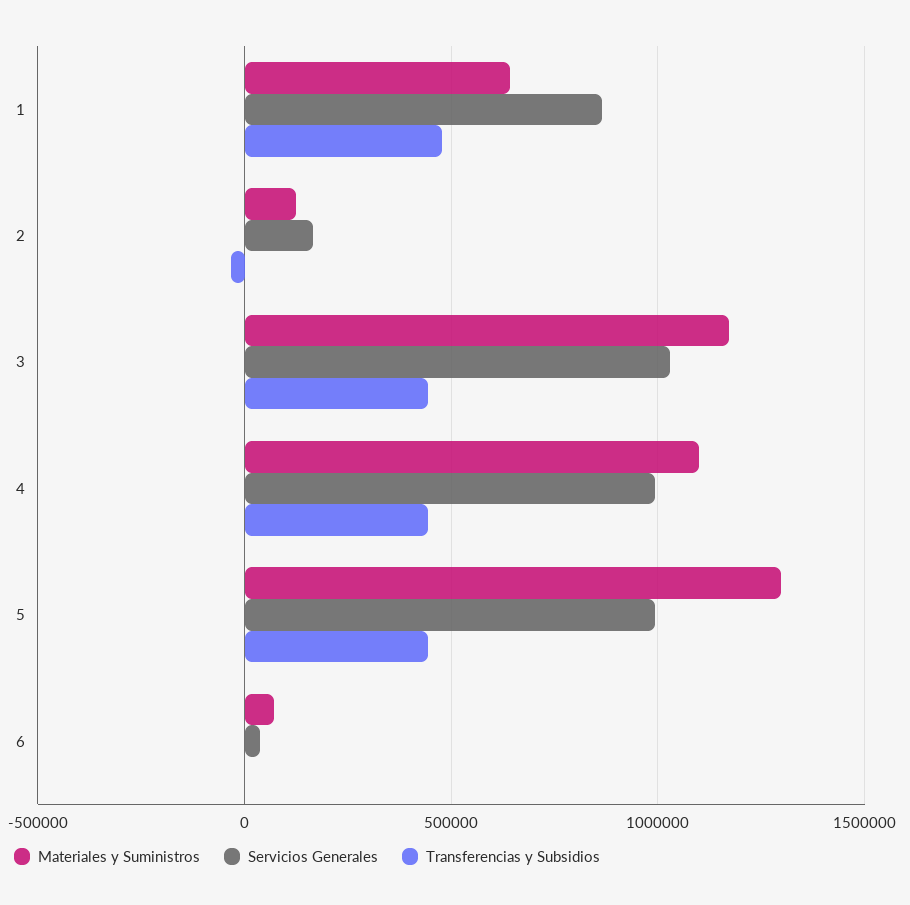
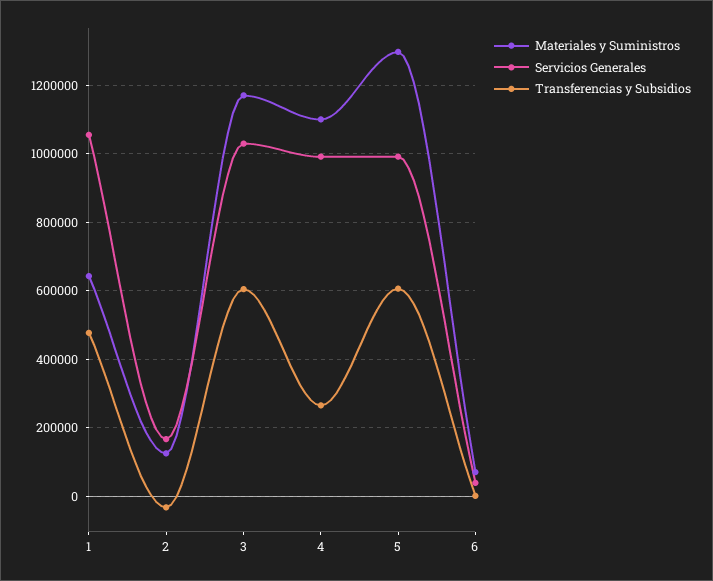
Servicios Generales, 1: 850000 -> 1060000
Transferencias y Subsidios, 3: 450000 -> 600000
Transferencias y Subsidios, 4: 450000 -> 260000
Transferencias y Subsidios, 5: 450000 -> 600000

